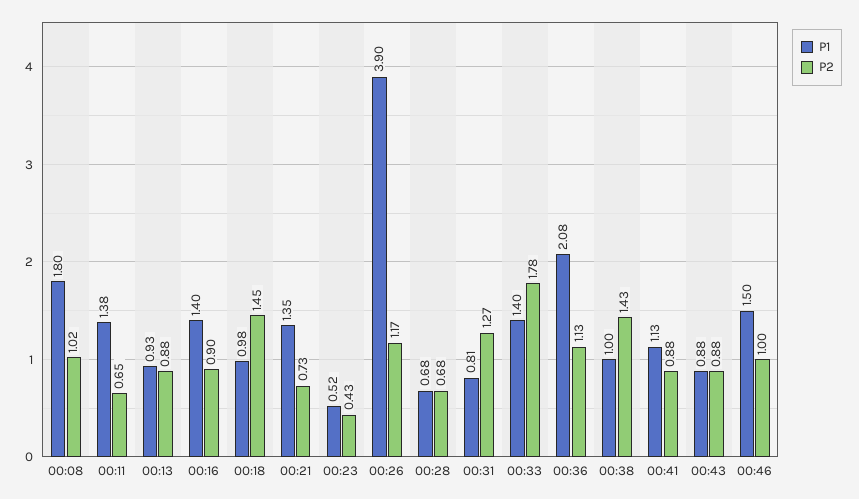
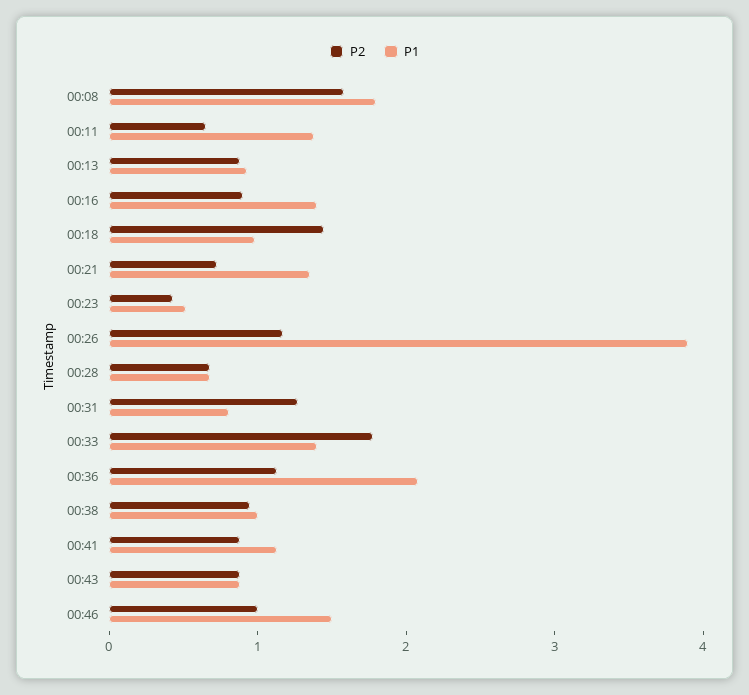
P2, 00:08: 1.02 -> 1.6
P2, 00:38: 1.43 -> 1

